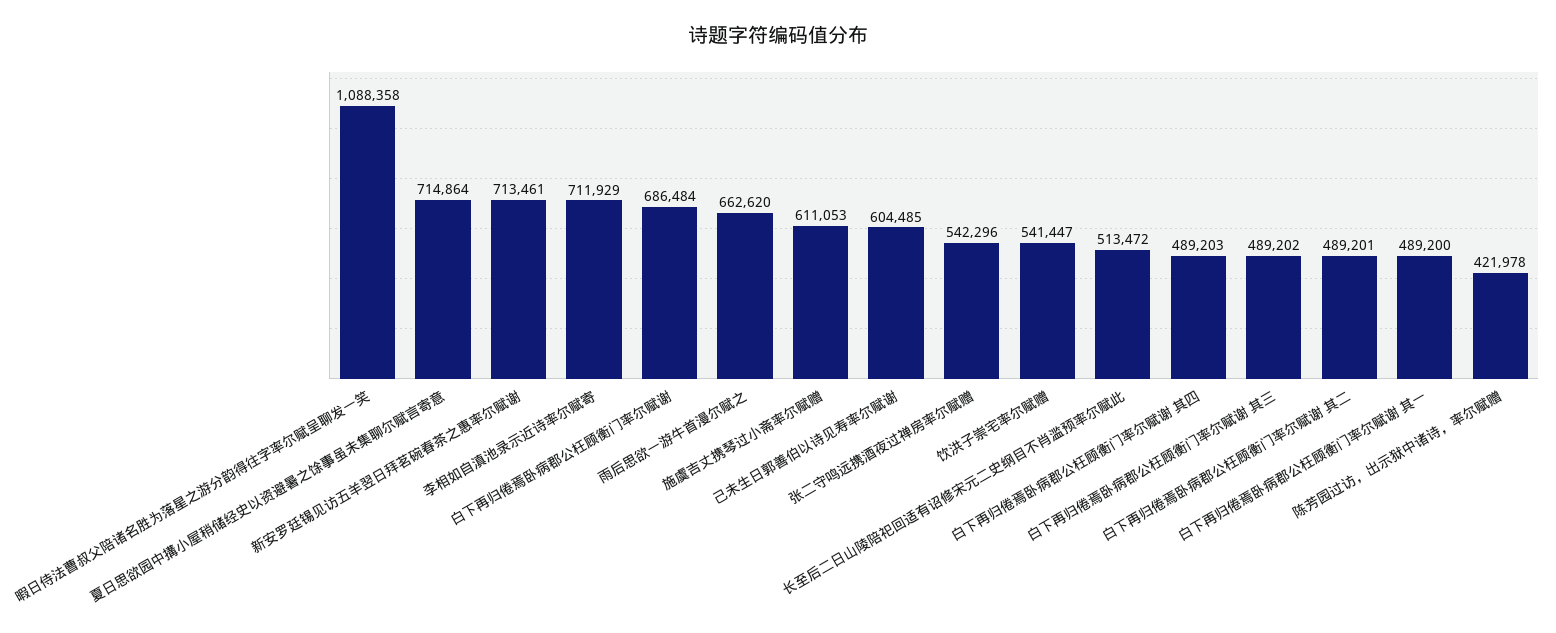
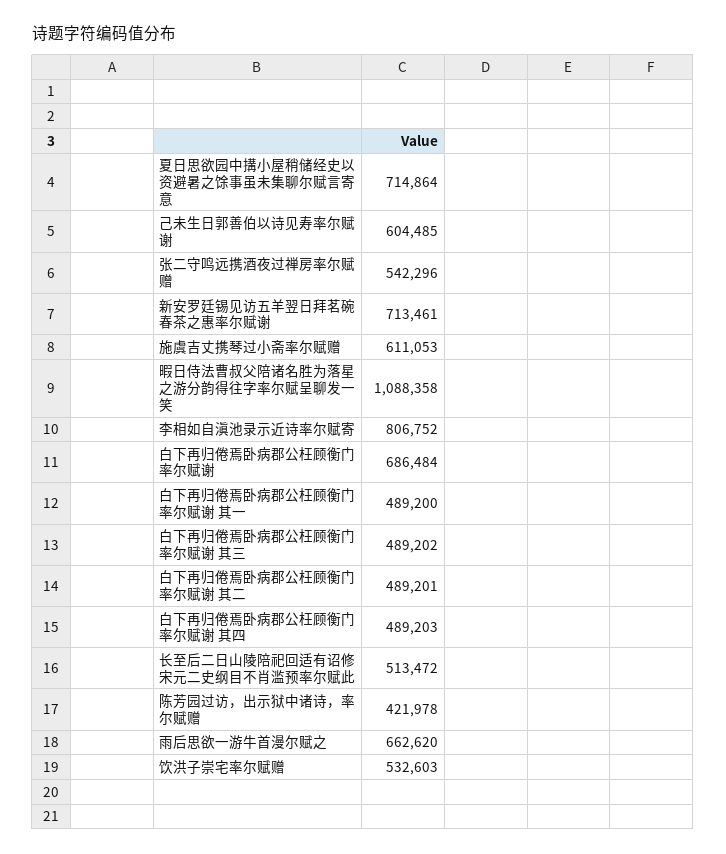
李相如自滇池录示近诗率尔赋寄: 711929 -> 806752
饮洪子崇宅率尔赋赠: 541447 -> 532603

